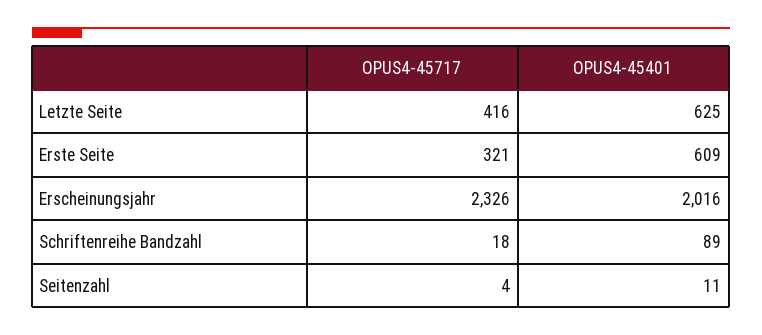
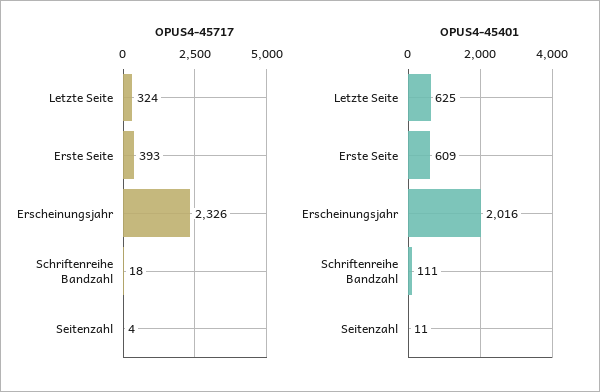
OPUS4-45717, Letzte Seite: 416 -> 324
OPUS4-45717, Erste Seite: 321 -> 393
OPUS4-45401, Schriftenreihe Bandzahl: 89 -> 111

